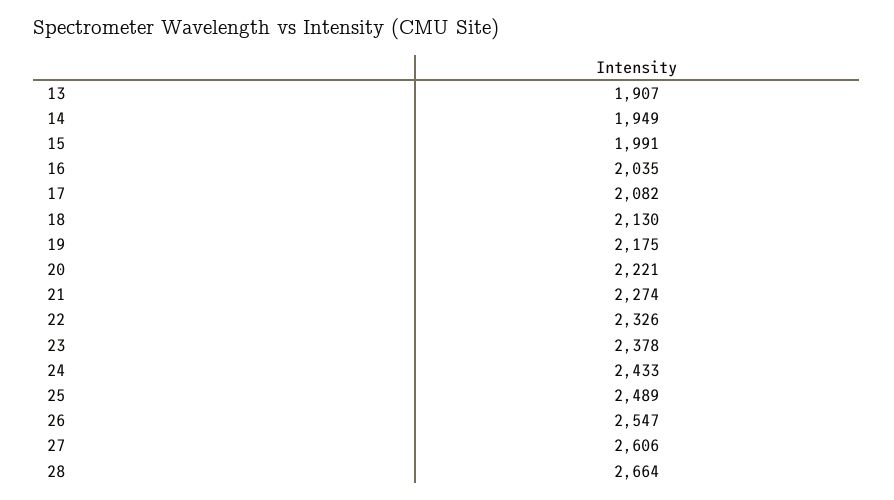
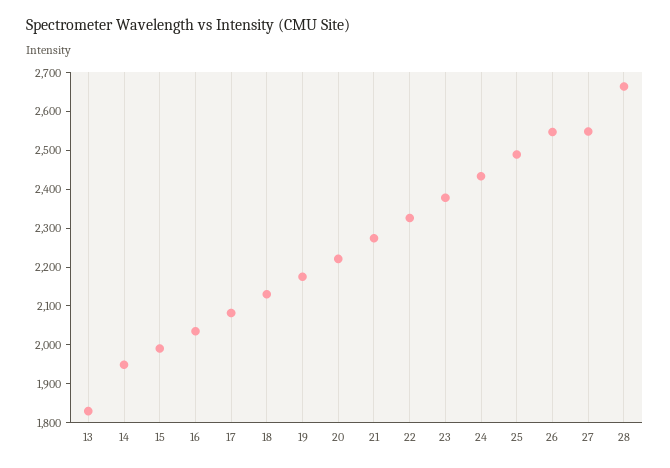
13: 1907 -> 1825
27: 2606 -> 2550

